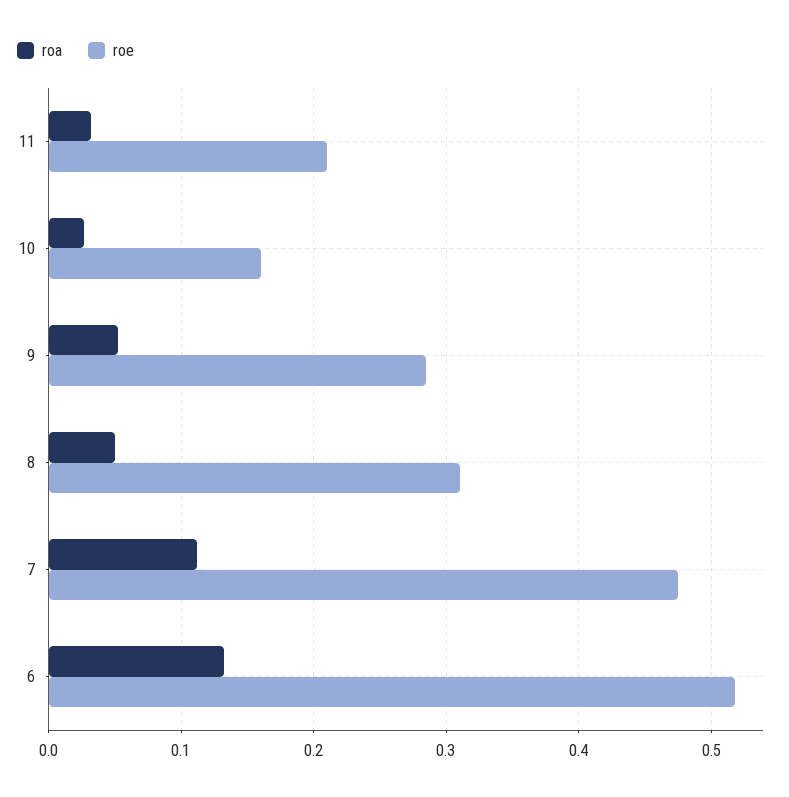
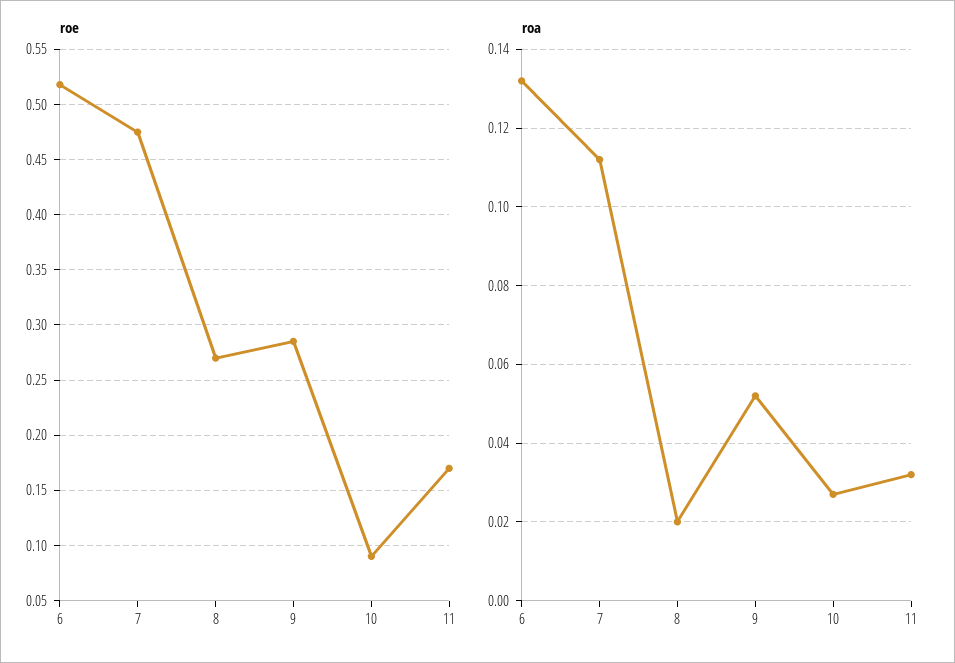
roe, 11: 0.21 -> 0.17
roe, 10: 0.16 -> 0.09
roa, 8: 0.05 -> 0.02
roe, 8: 0.31 -> 0.27

